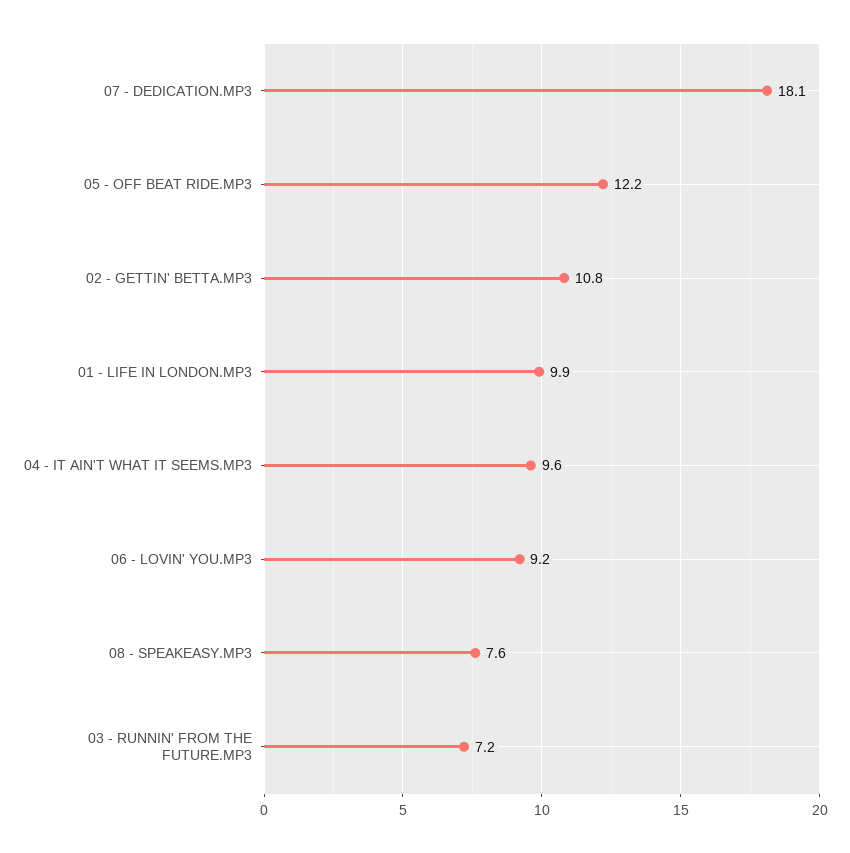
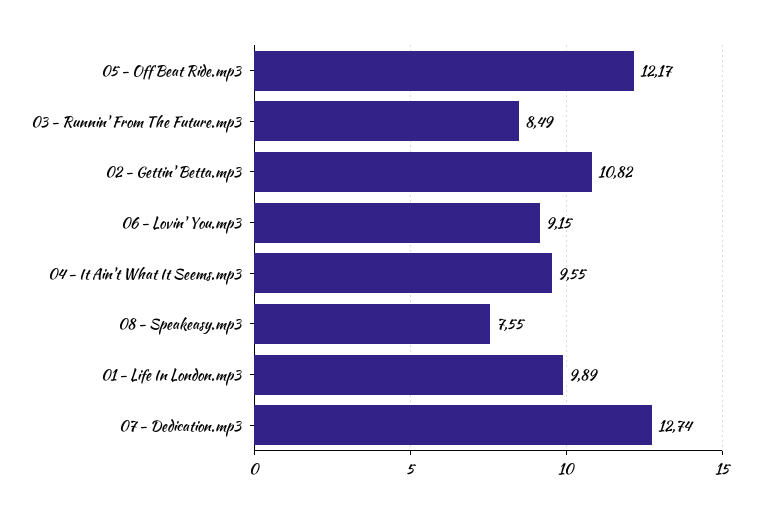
07 - DEDICATION.MP3: 18.1 -> 12.74
03 - RUNNIN' FROM THE FUTURE.MP3: 7.2 -> 8.49

